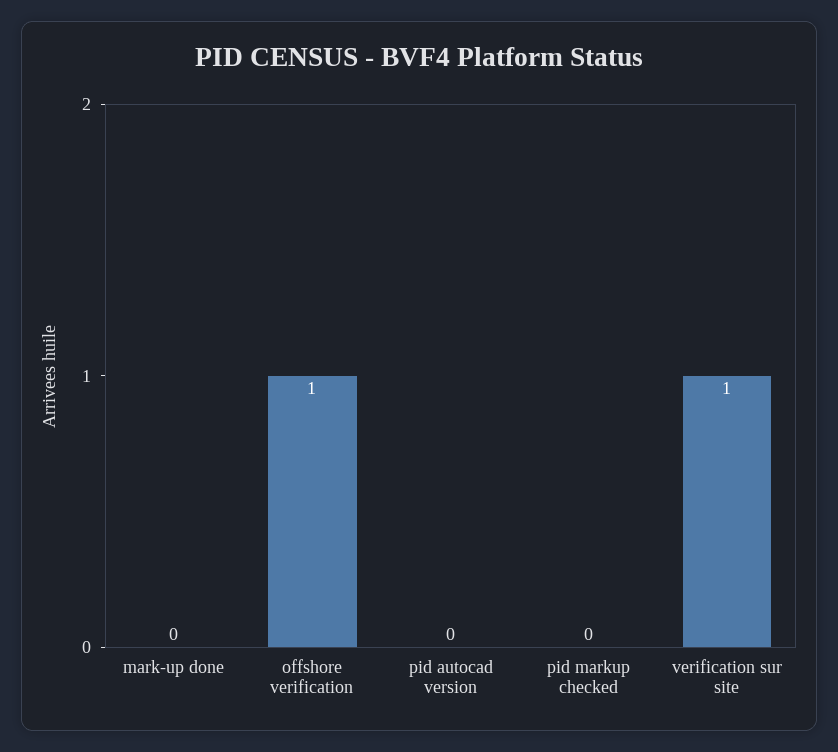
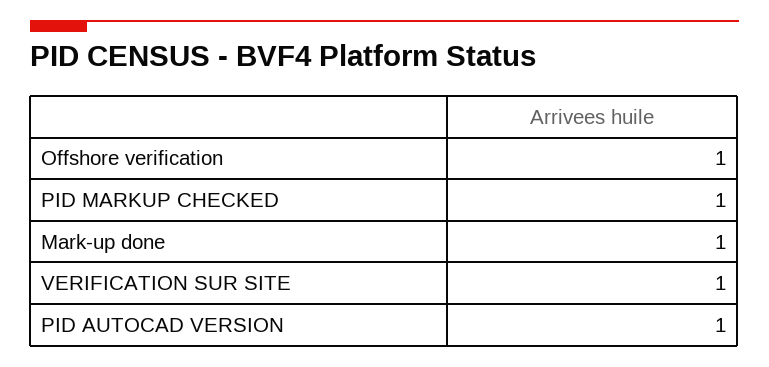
mark-up done: 0 -> 1
pid autocad version: 0 -> 1
pid markup checked: 0 -> 1

